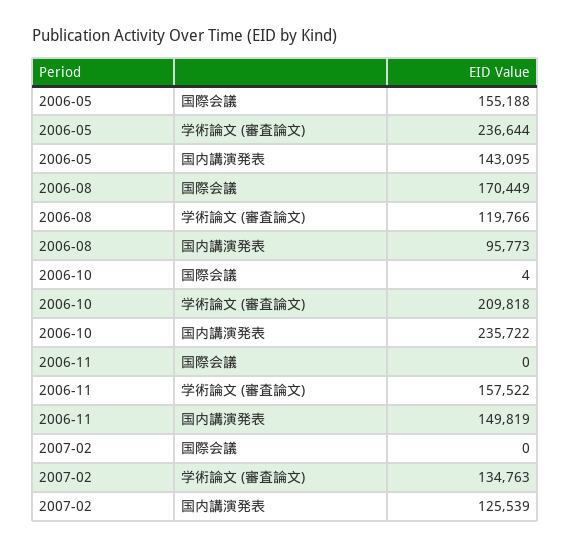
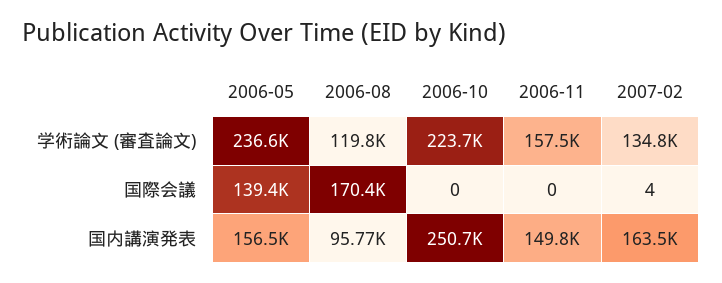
2006-05, 国際会議: 155188 -> 139400
2006-05, 国内講演発表: 143095 -> 156500
2006-10, 国際会議: 4 -> 0
2006-10, 学術論文 (審査論文): 209818 -> 223700
2006-10, 国内講演発表: 235722 -> 250700
2007-02, 国際会議: 0 -> 4
2007-02, 国内講演発表: 125539 -> 163500

